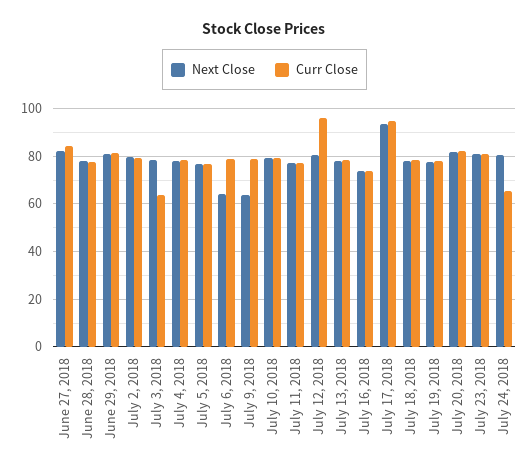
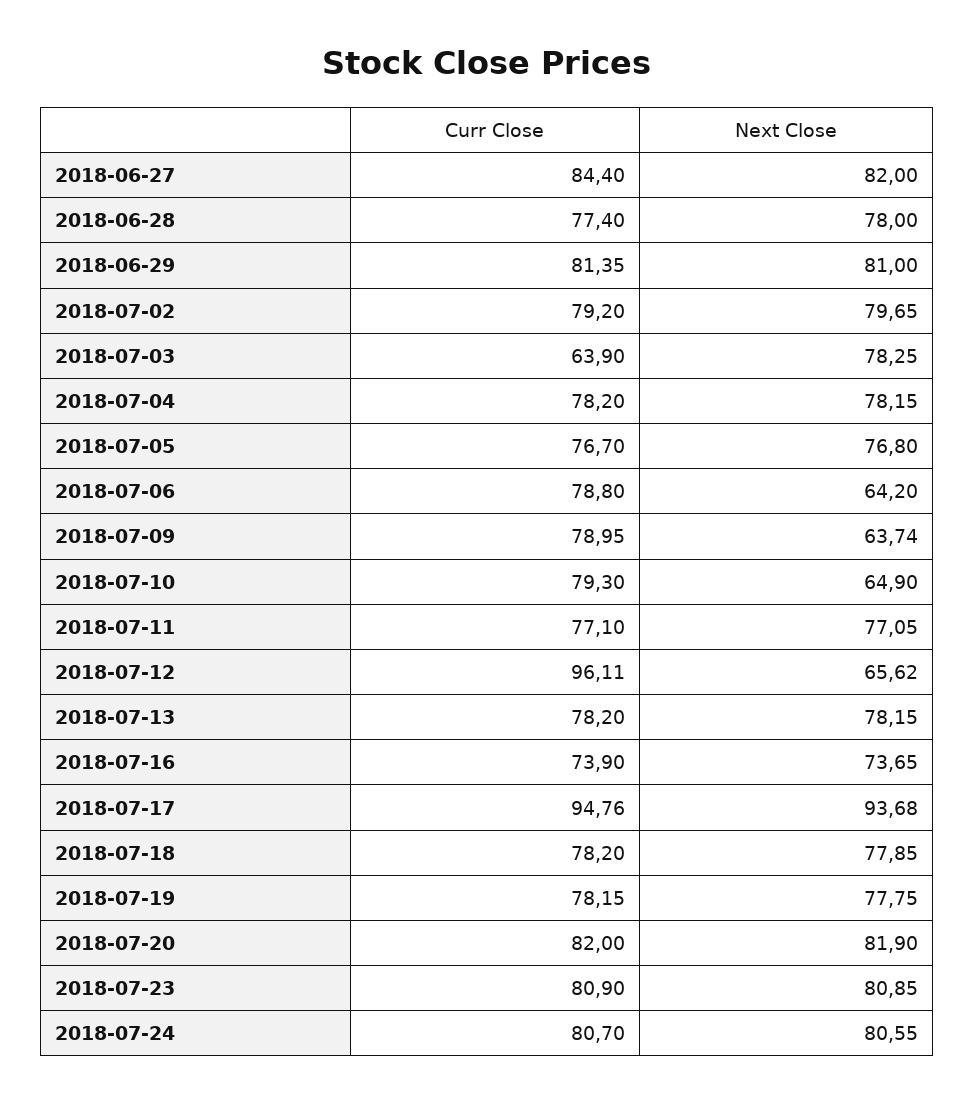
Next Close, July 10, 2018: 80 -> 64.9
Next Close, July 12, 2018: 80 -> 65.62
Curr Close, July 24, 2018: 65 -> 80.7

